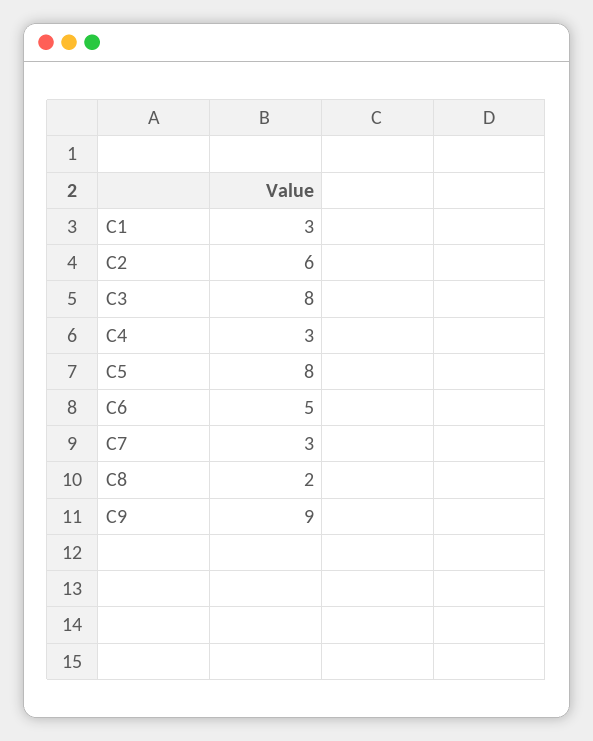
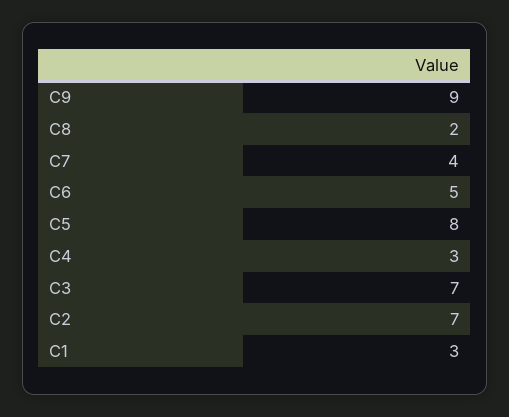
C2: 6 -> 7
C3: 8 -> 7
C7: 3 -> 4

